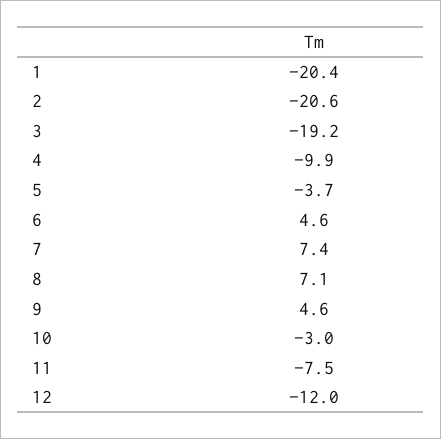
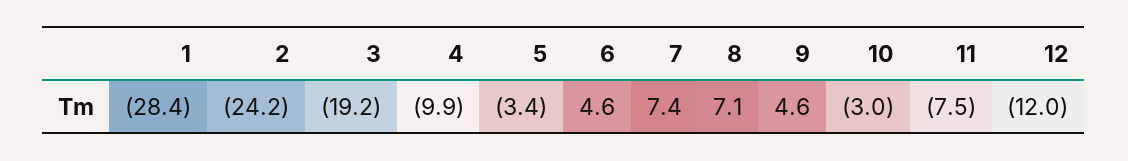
1: -20.4 -> -28.4
2: -20.6 -> -24.2
5: -3.7 -> -3.4

